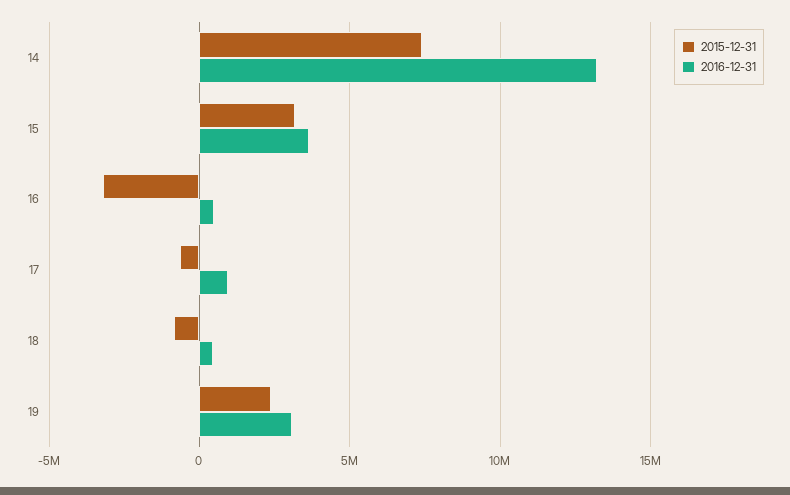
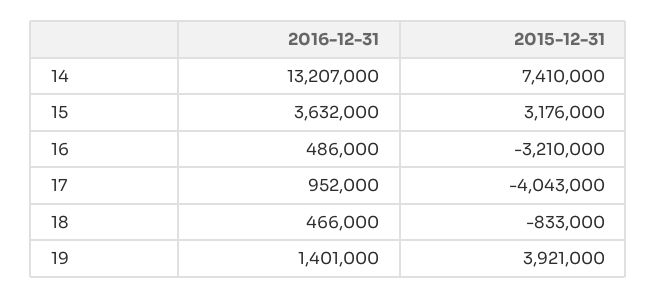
2015-12-31, 17: -500000 -> -4043000
2015-12-31, 19: 2500000 -> 3921000
2016-12-31, 19: 3000000 -> 1401000

